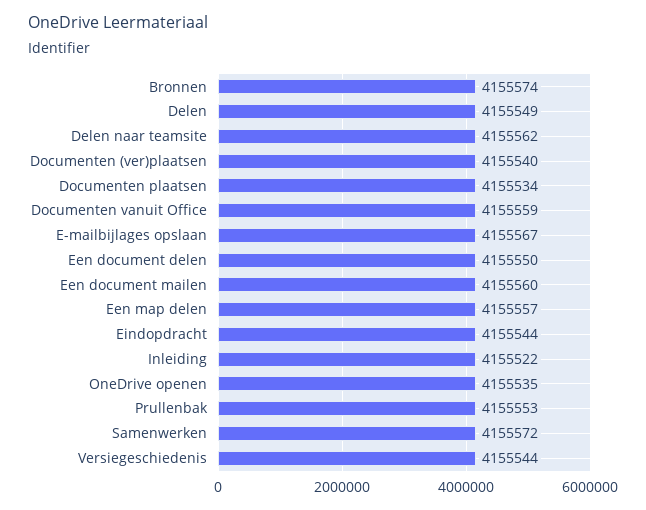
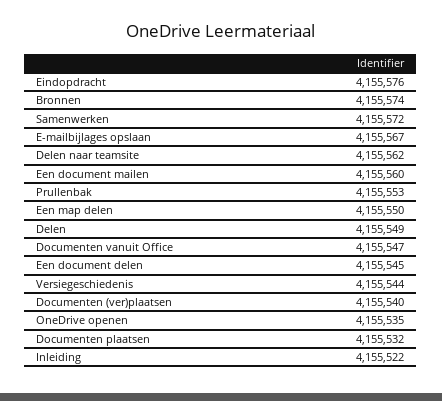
Documenten plaatsen: 4155534 -> 4155532
Documenten vanuit Office: 4155559 -> 4155547
Een document delen: 4155550 -> 4155545
Een map delen: 4155557 -> 4155550
Eindopdracht: 4155544 -> 4155576

